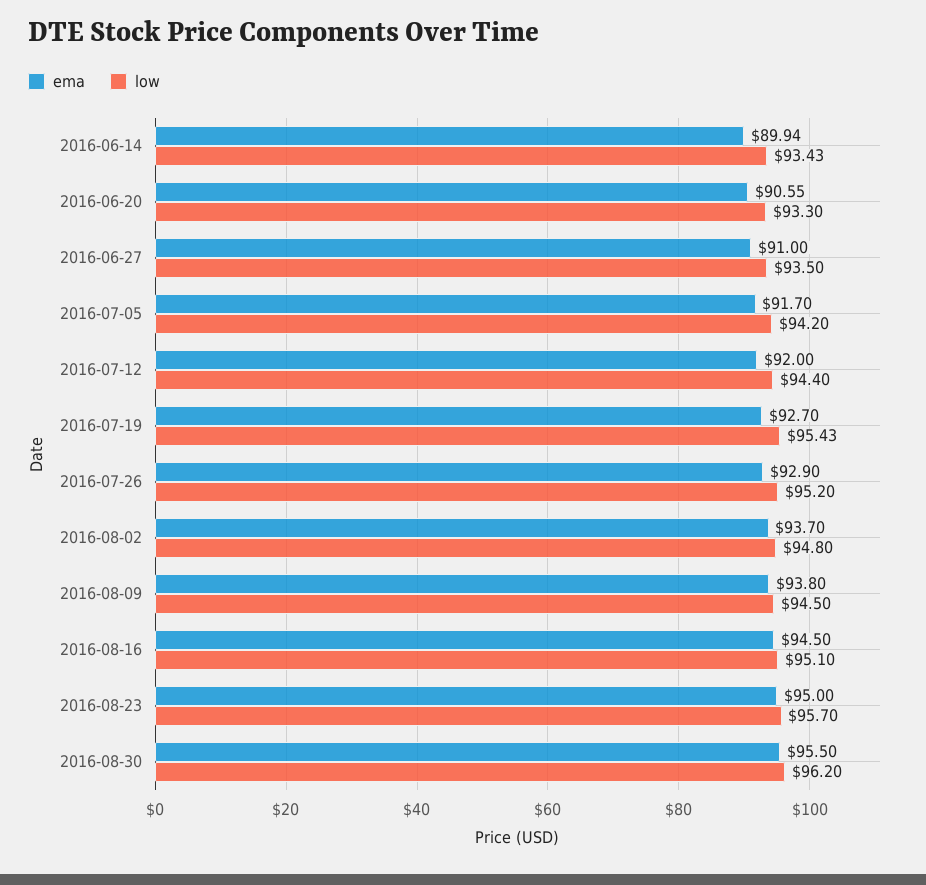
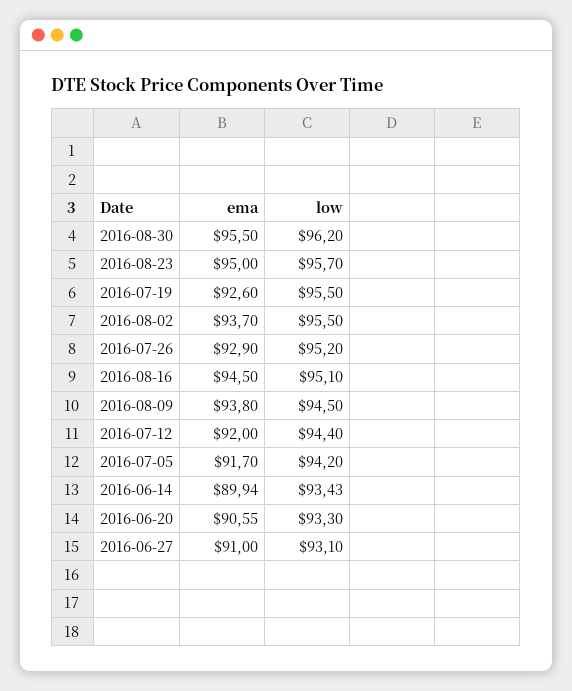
low, 2016-06-27: 93.5 -> 93.1
ema, 2016-07-19: 92.7 -> 92.6
low, 2016-07-19: 95.43 -> 95.5
low, 2016-08-02: 94.8 -> 95.5

